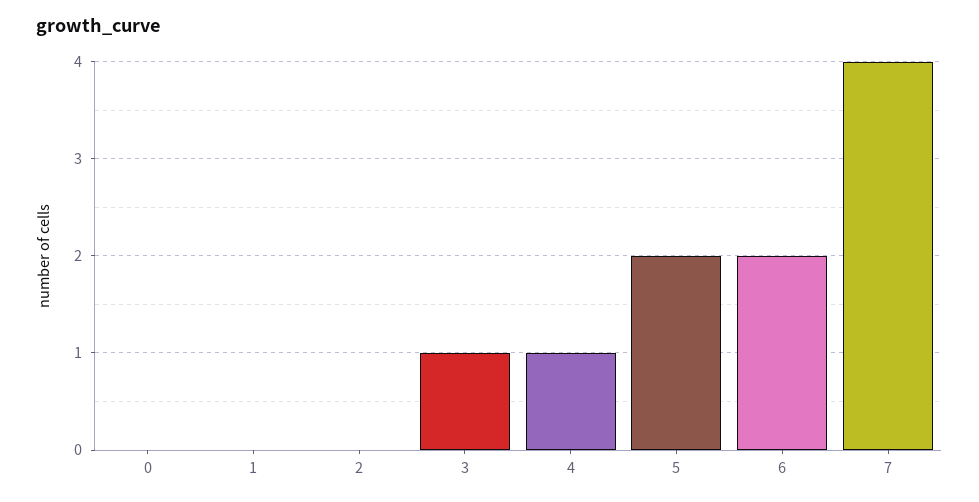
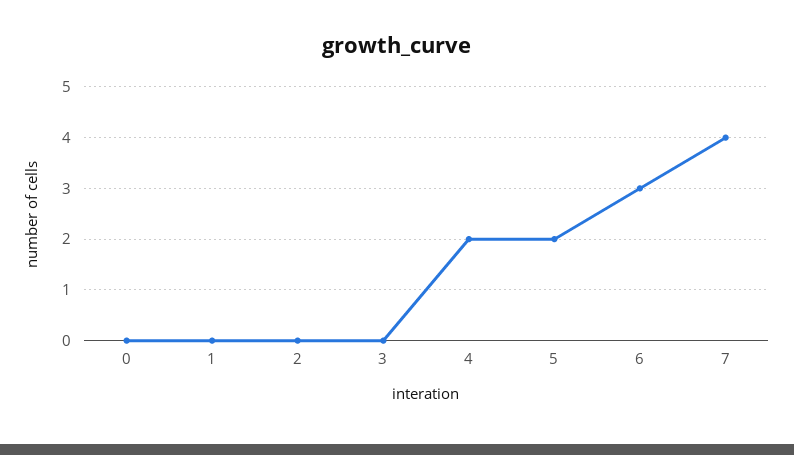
3: 1 -> 0
4: 1 -> 2
6: 2 -> 3

